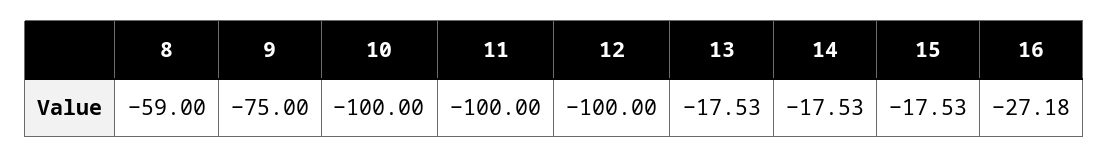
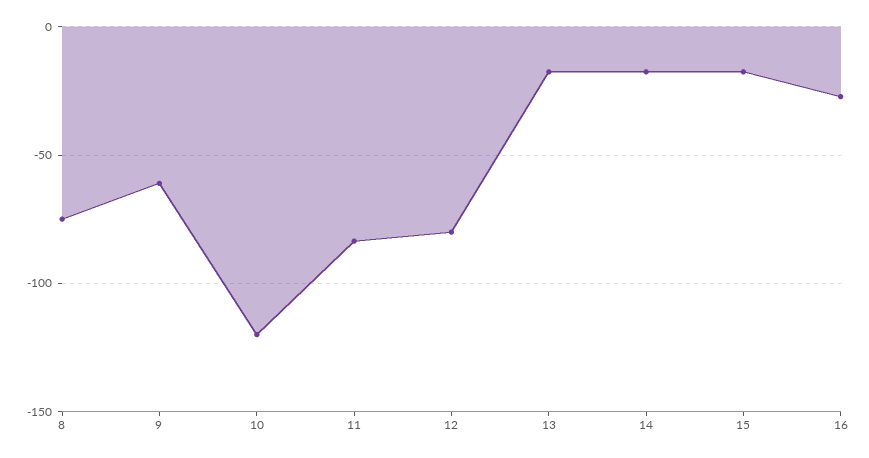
8: -59 -> -75
9: -75 -> -60
10: -100 -> -120
11: -100 -> -85
12: -100 -> -80

